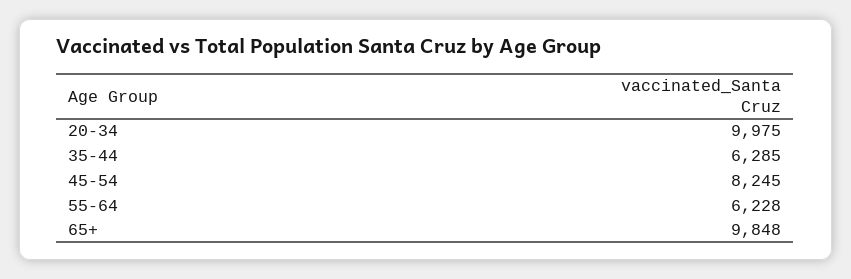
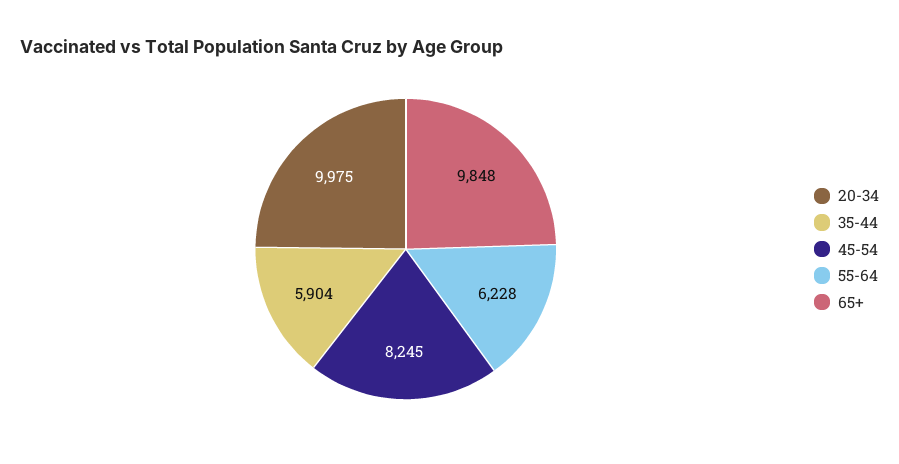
35-44: 6285 -> 5904

